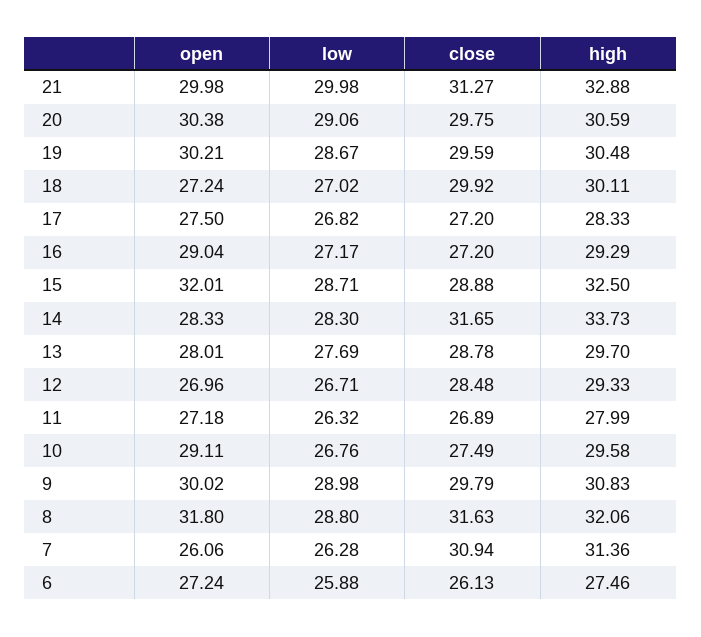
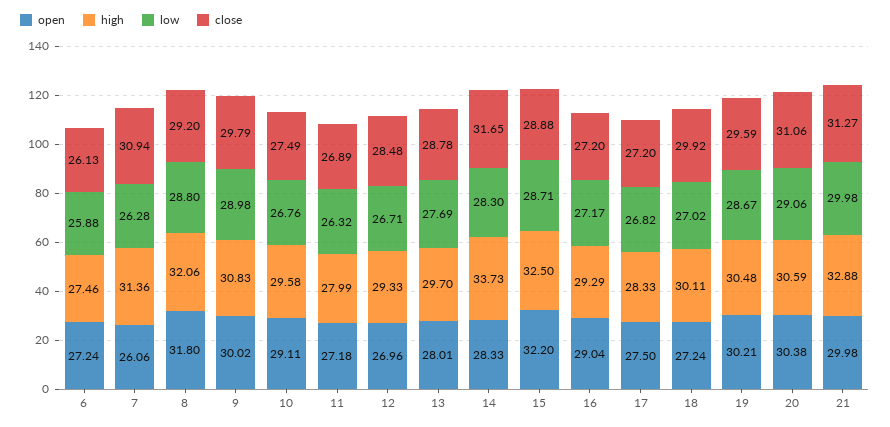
close, 20: 29.75 -> 31.06
open, 15: 32.01 -> 32.2
close, 8: 31.63 -> 29.2

